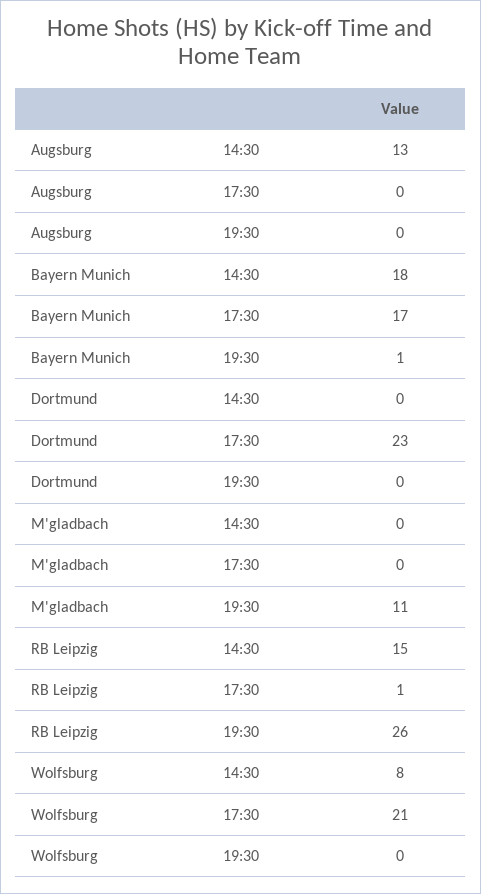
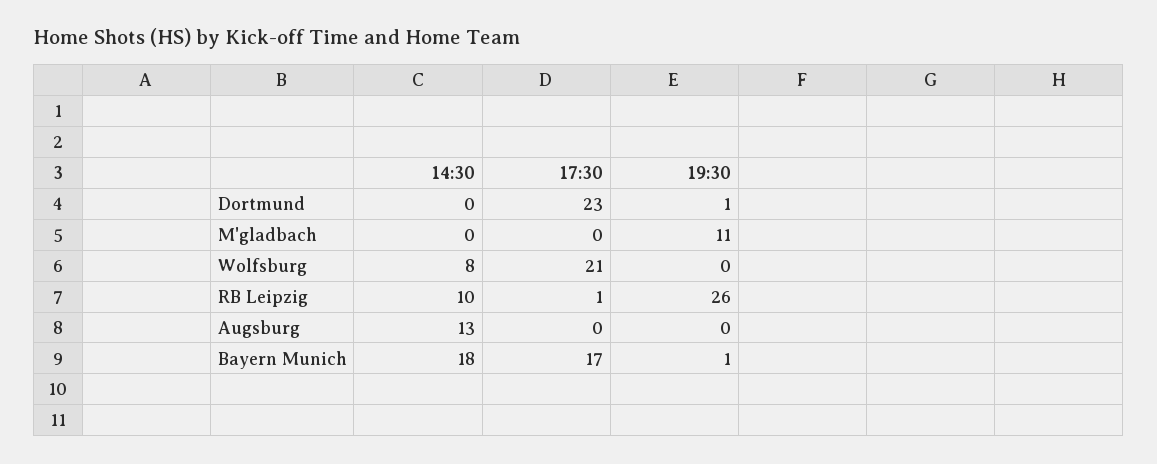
Dortmund, 19:30: 0 -> 1
RB Leipzig, 14:30: 15 -> 10

